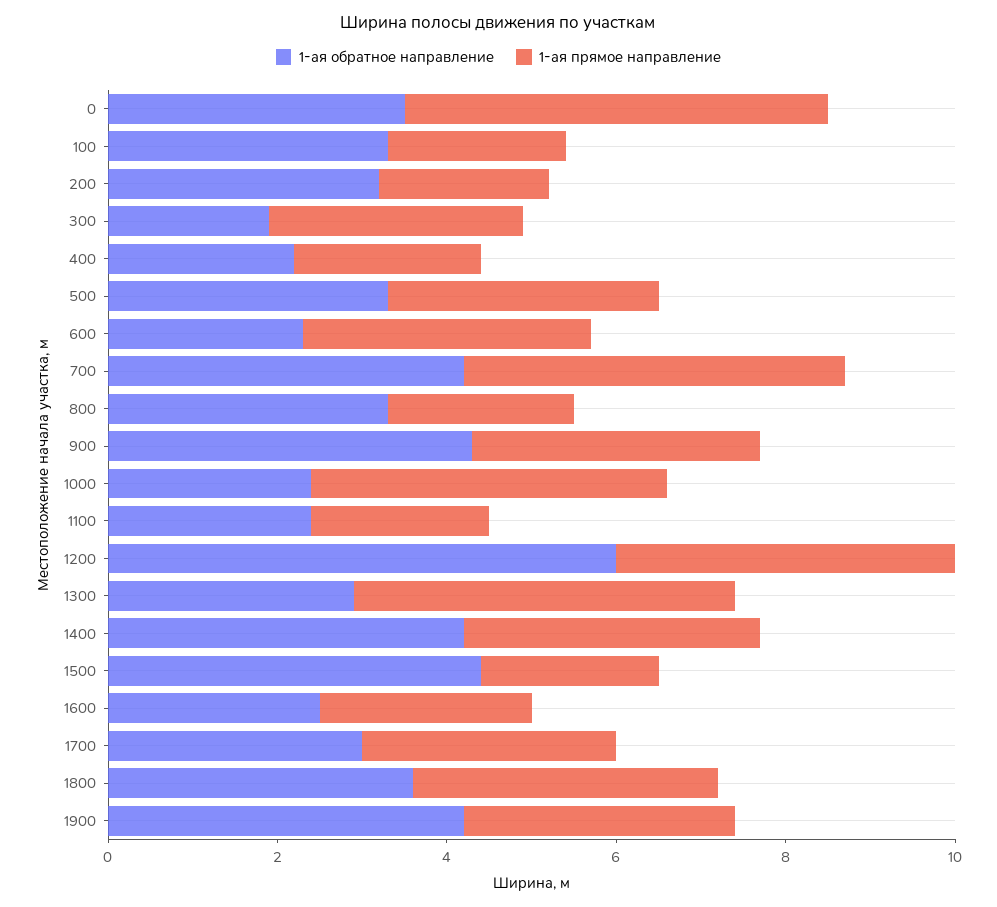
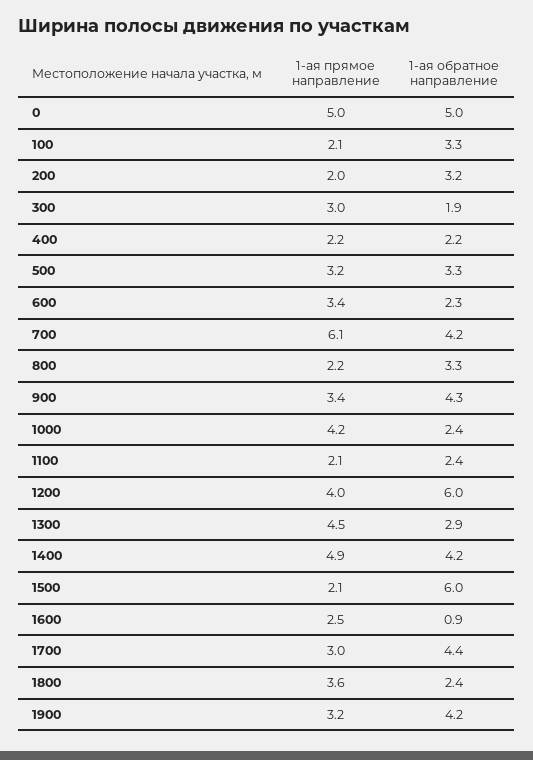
1-ая обратное направление, 0: 3.5 -> 5
1-ая прямое направление, 700: 4.5 -> 6.1
1-ая прямое направление, 1400: 3.5 -> 4.9
1-ая обратное направление, 1500: 4.5 -> 6
1-ая обратное направление, 1600: 2.5 -> 0.9
1-ая обратное направление, 1700: 3 -> 4.4
1-ая обратное направление, 1800: 3.5 -> 2.4

